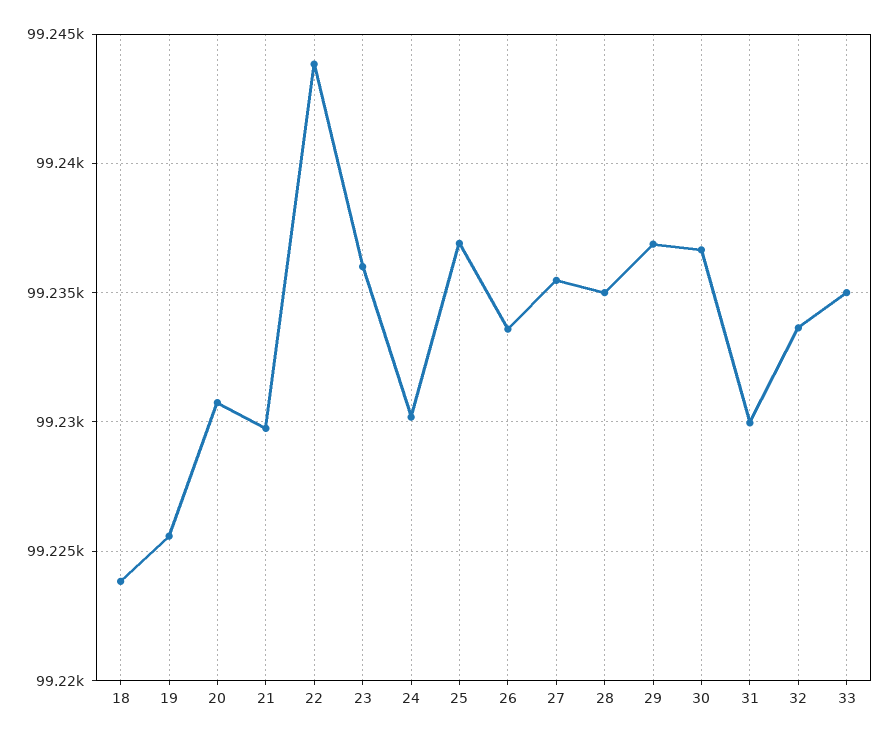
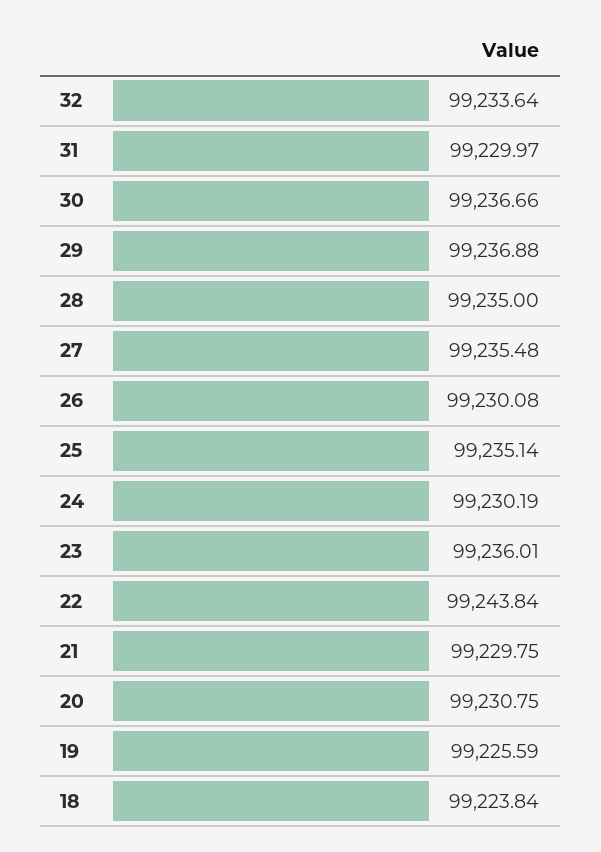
25: 99237 -> 99235.14
26: 99233.5 -> 99230.08
33: 99235 -> none

